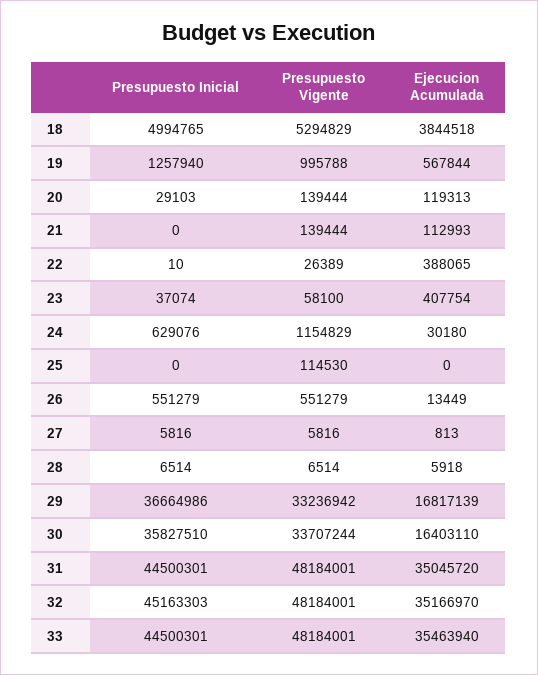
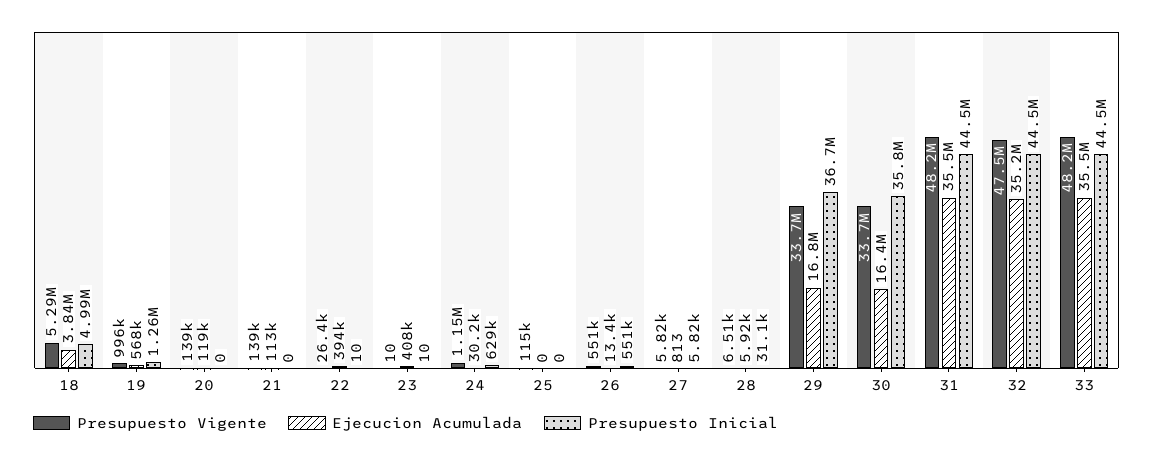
Presupuesto Inicial, 20: 29103 -> 0
Ejecucion Acumulada, 22: 388065 -> 394000
Presupuesto Inicial, 23: 37074 -> 10
Presupuesto Vigente, 23: 58100 -> 10
Presupuesto Inicial, 28: 6514 -> 31100
Presupuesto Vigente, 29: 33236942 -> 33700000
Ejecucion Acumulada, 31: 35045720 -> 35500000
Presupuesto Inicial, 32: 45163303 -> 44500000
Presupuesto Vigente, 32: 48184001 -> 47500000

